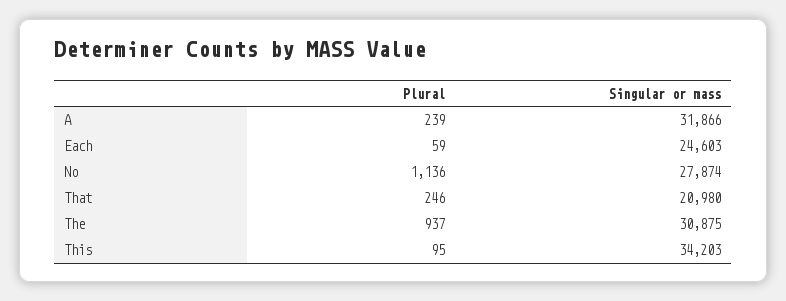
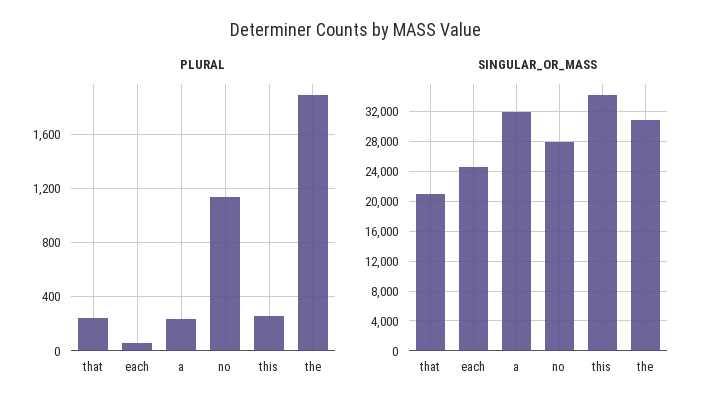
Plural, The: 937 -> 1900
Plural, This: 95 -> 250

